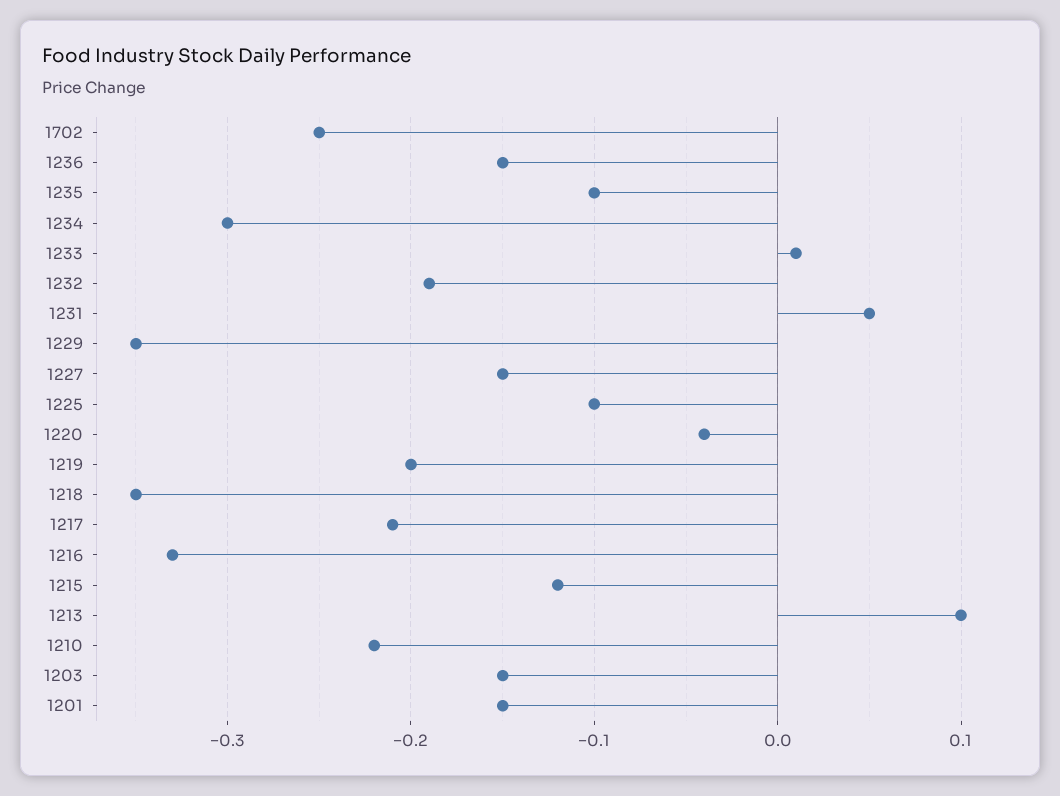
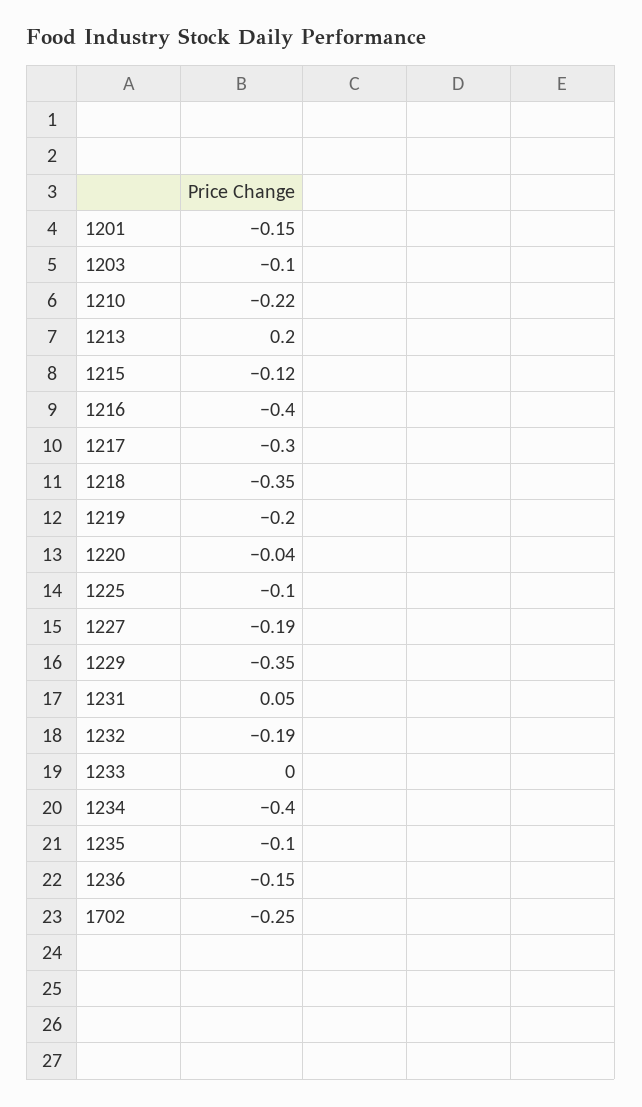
1234: -0.3 -> -0.4
1233: 0.01 -> 0
1227: -0.15 -> -0.19
1217: -0.21 -> -0.3
1216: -0.33 -> -0.4
1213: 0.1 -> 0.2
1203: -0.15 -> -0.1

